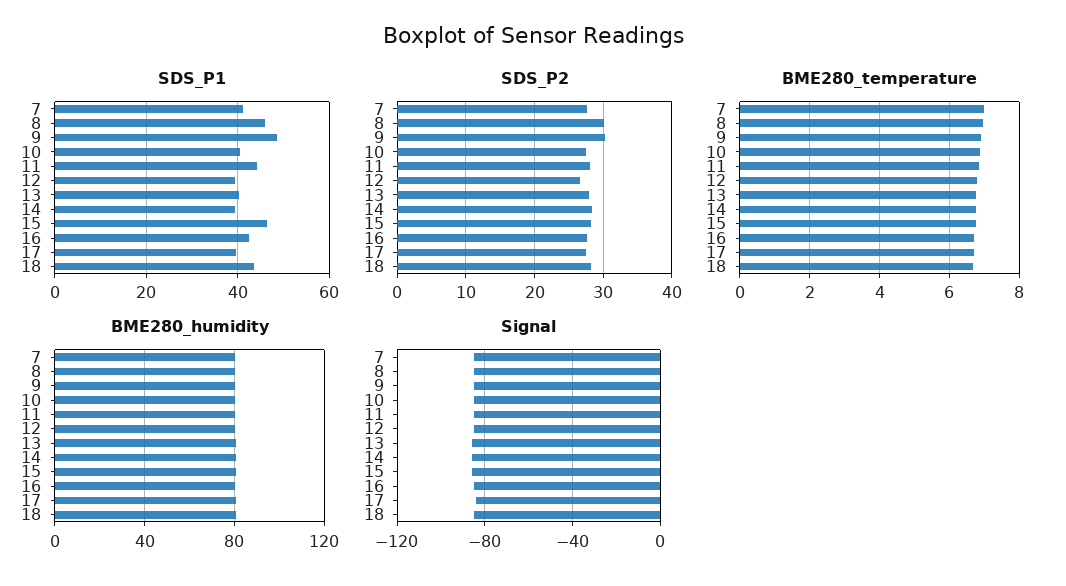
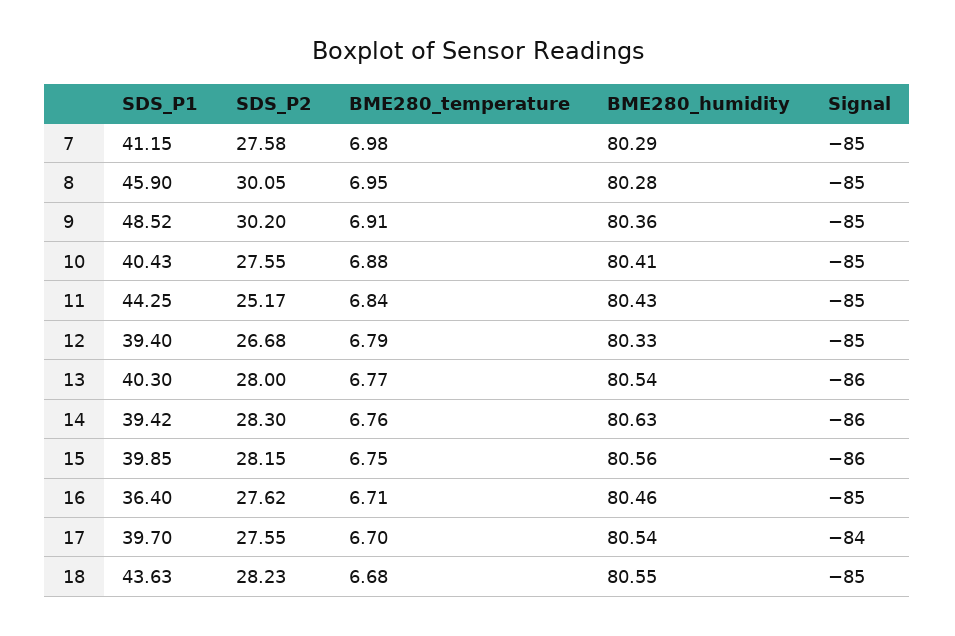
SDS_P1, 15: 46 -> 39.85
SDS_P1, 16: 42 -> 36.4
SDS_P2, 11: 28 -> 25.17

